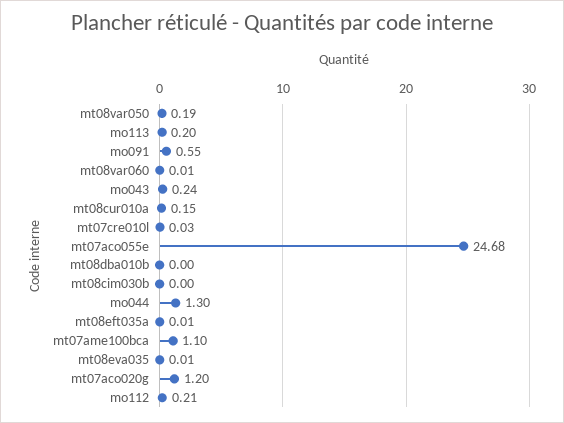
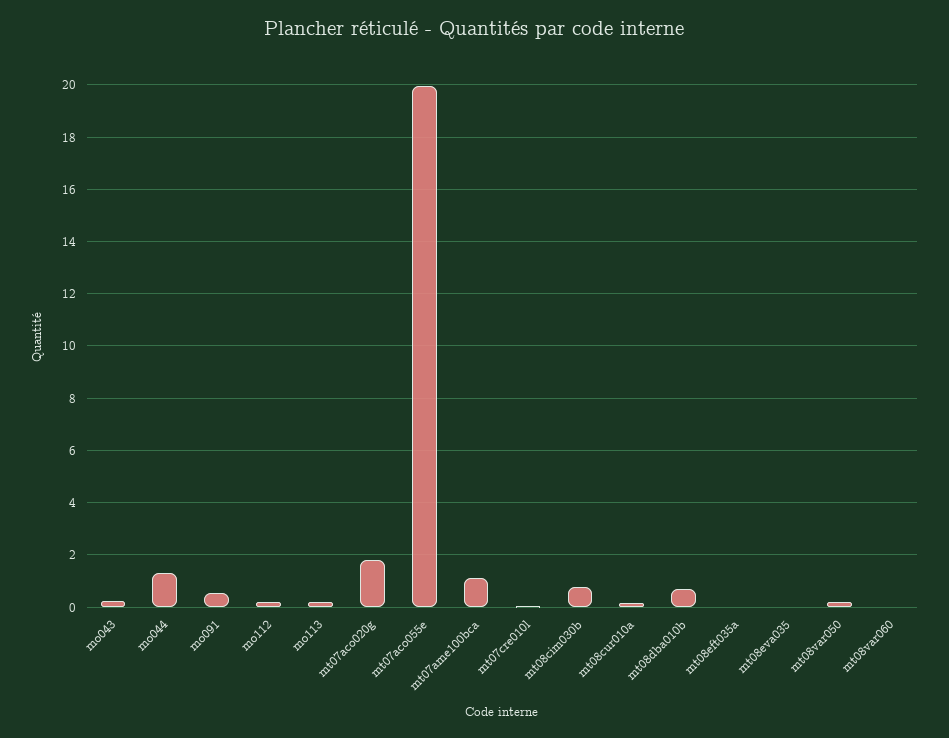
mt07aco055e: 24.68 -> 20
mt08dba010b: 0 -> 0.75
mt08cim030b: 0 -> 0.75
mt07aco020g: 1.2 -> 1.75

